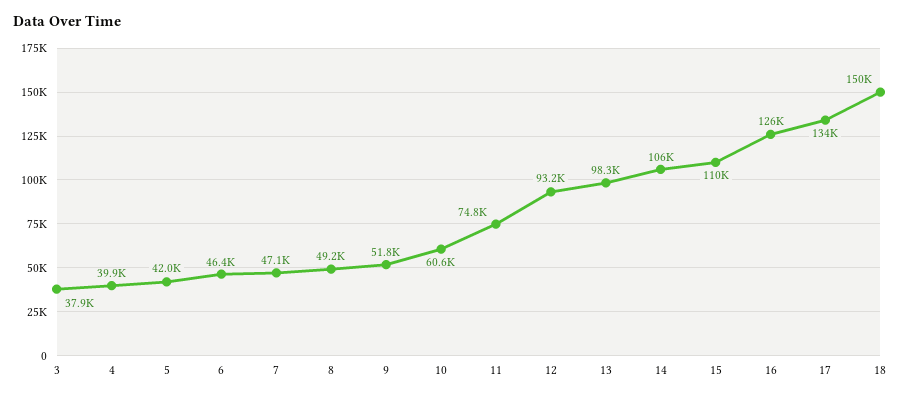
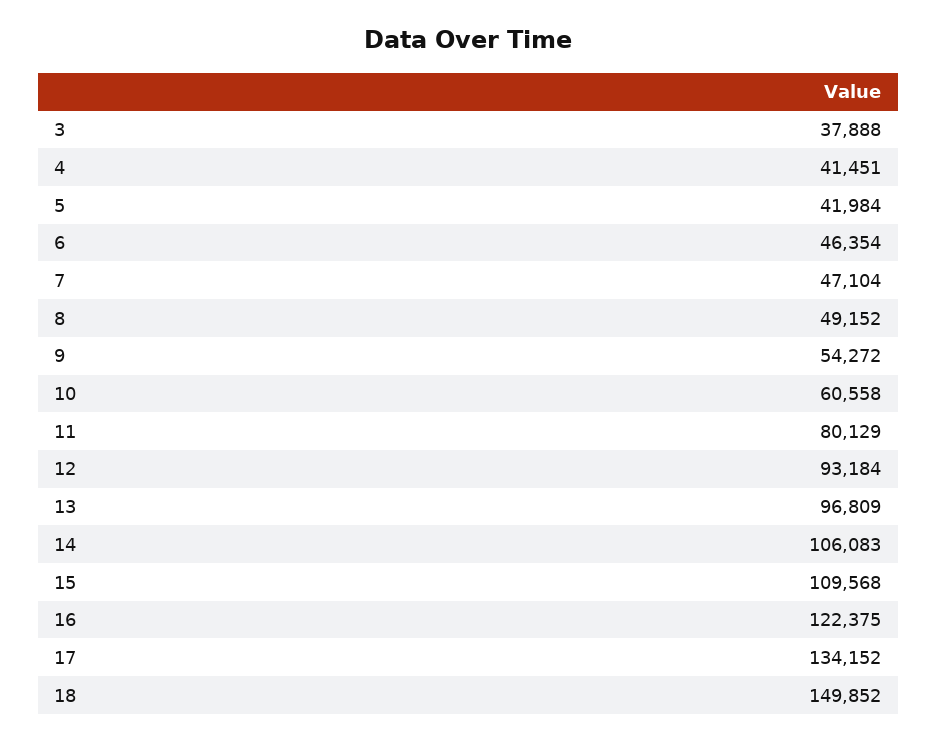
4: 39900 -> 41451
9: 51800 -> 54272
11: 74800 -> 80129
13: 98300 -> 96809
16: 126000 -> 122375

